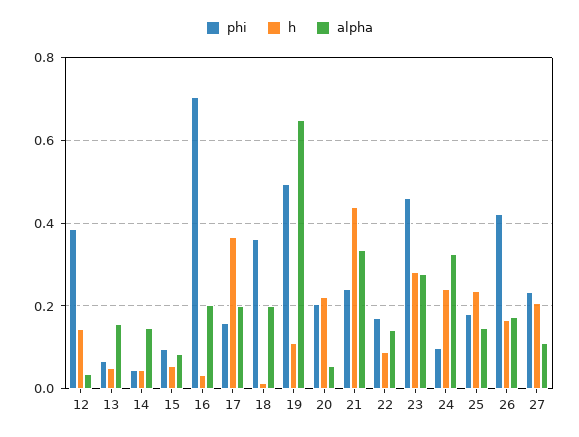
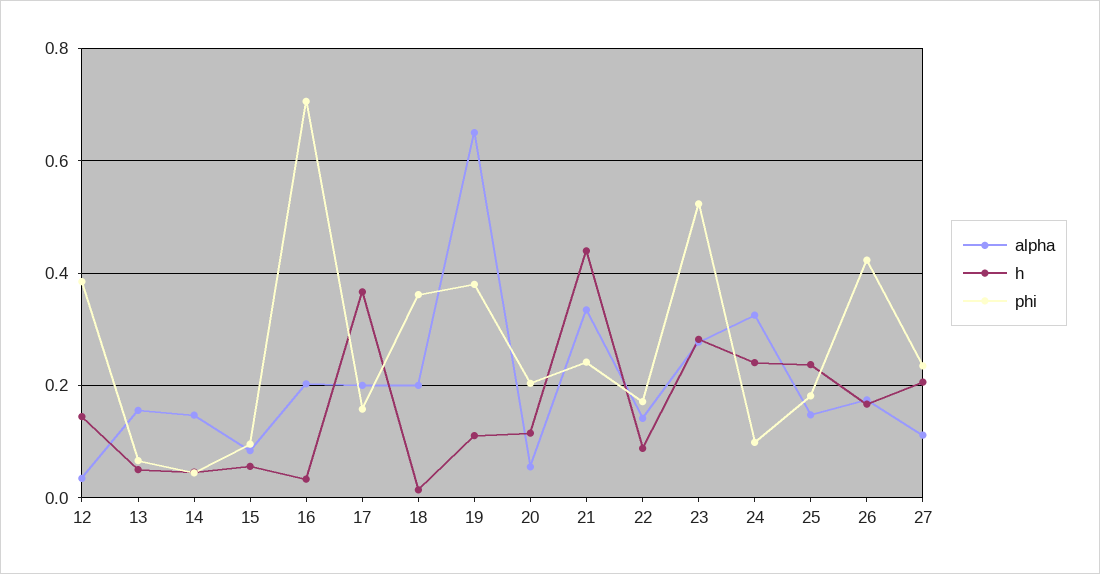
phi, 19: 0.5 -> 0.38
h, 20: 0.22 -> 0.12
phi, 23: 0.46 -> 0.52

